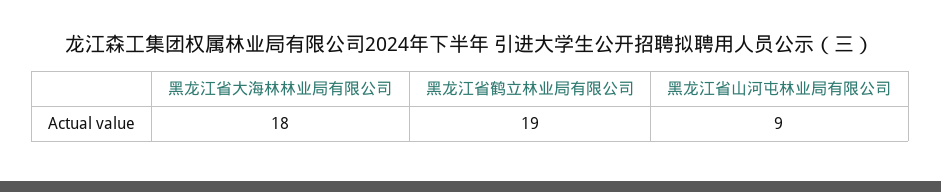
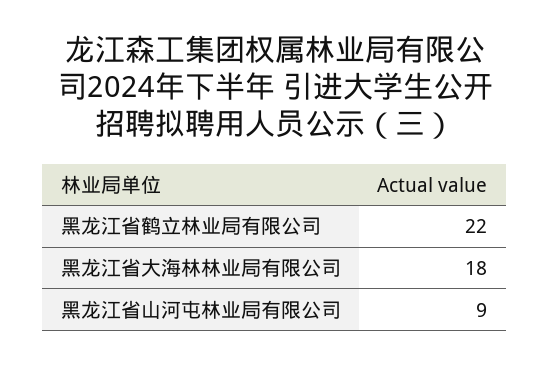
黑龙江省鹤立林业局有限公司: 19 -> 22

